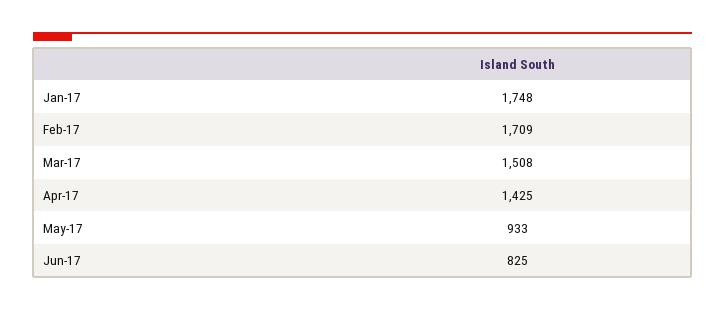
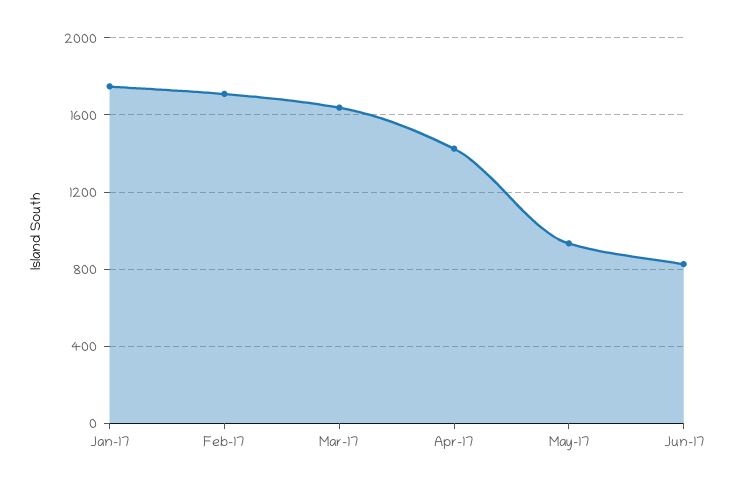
Mar-17: 1508 -> 1650

